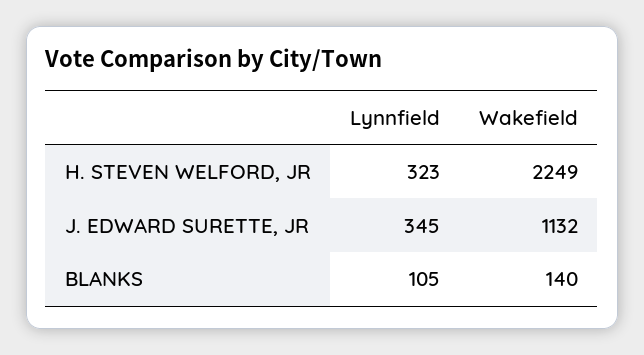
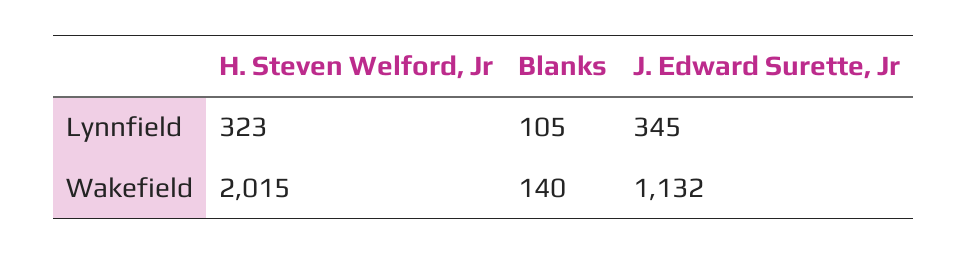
Wakefield, H. STEVEN WELFORD, JR: 2249 -> 2015

